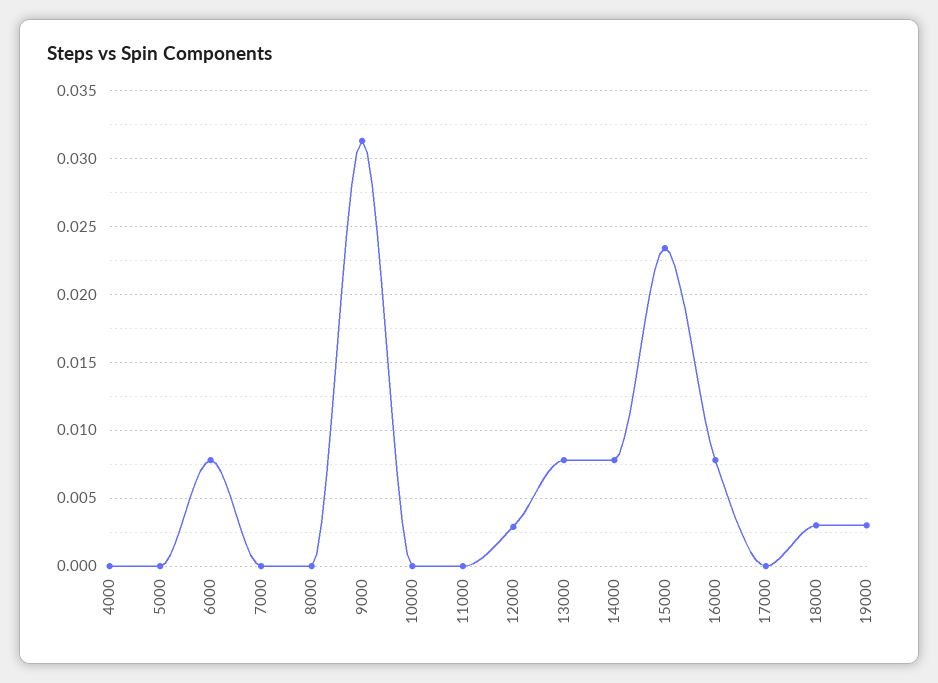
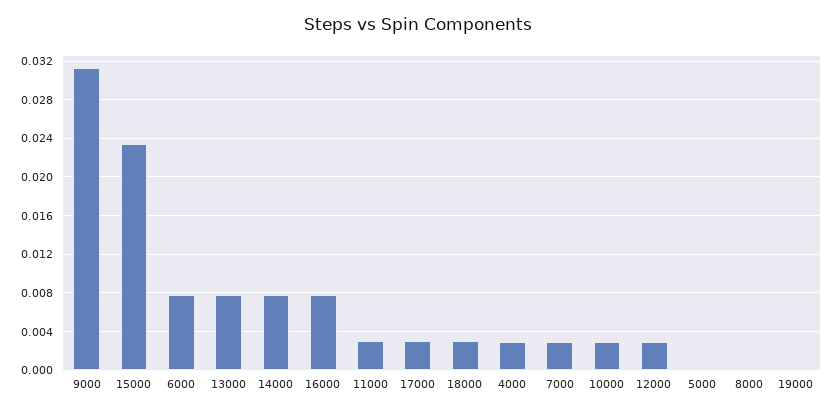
4000: 0 -> 0.003
7000: 0 -> 0.003
10000: 0 -> 0.003
11000: 0 -> 0.003
17000: 0 -> 0.003
19000: 0.003 -> 0

